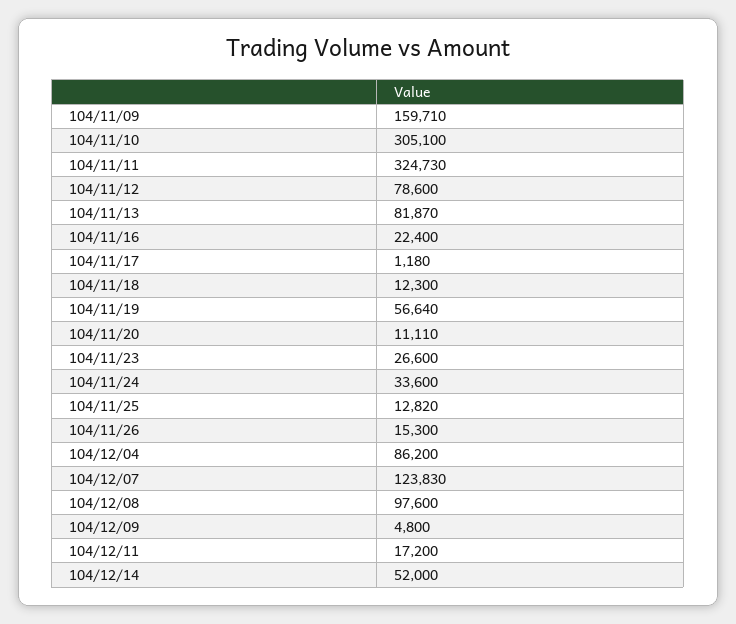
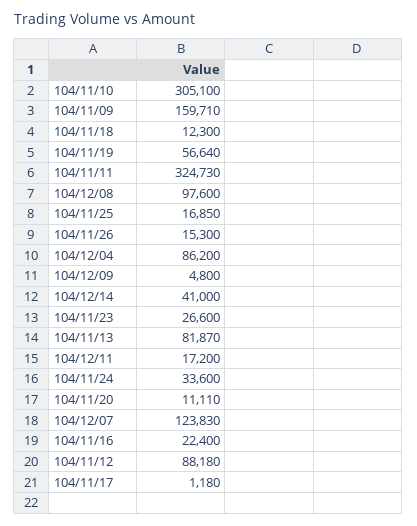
104/11/12: 78600 -> 88180
104/11/25: 12820 -> 16850
104/12/14: 52000 -> 41000

